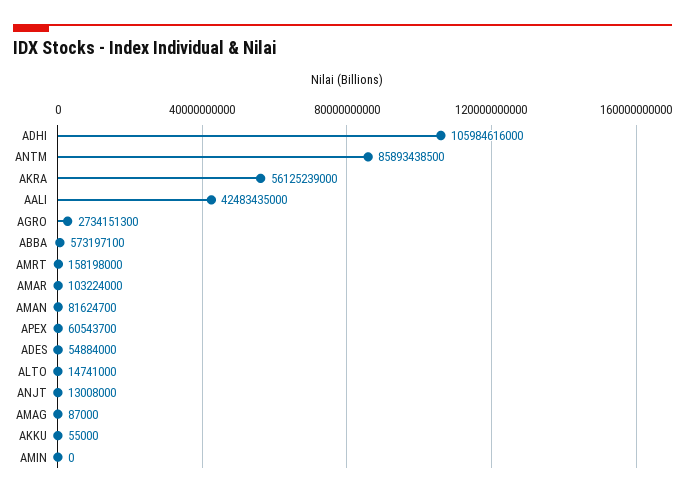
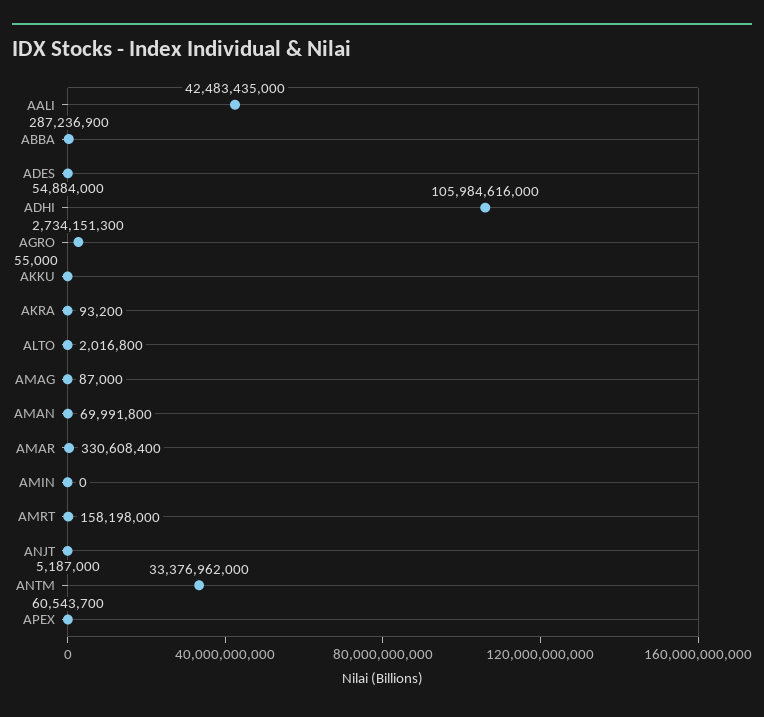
ANTM: 85893438500 -> 33376962000
AKRA: 56125239000 -> 93200
ABBA: 573197100 -> 287236900
AMAR: 103224000 -> 330608400
AMAN: 81624700 -> 69991800
ALTO: 14741000 -> 2016800
ANJT: 13008000 -> 5187000

